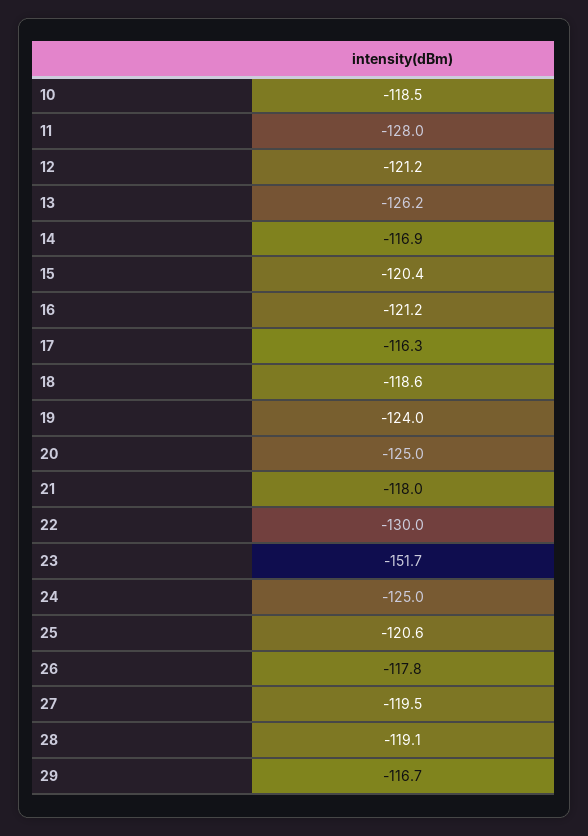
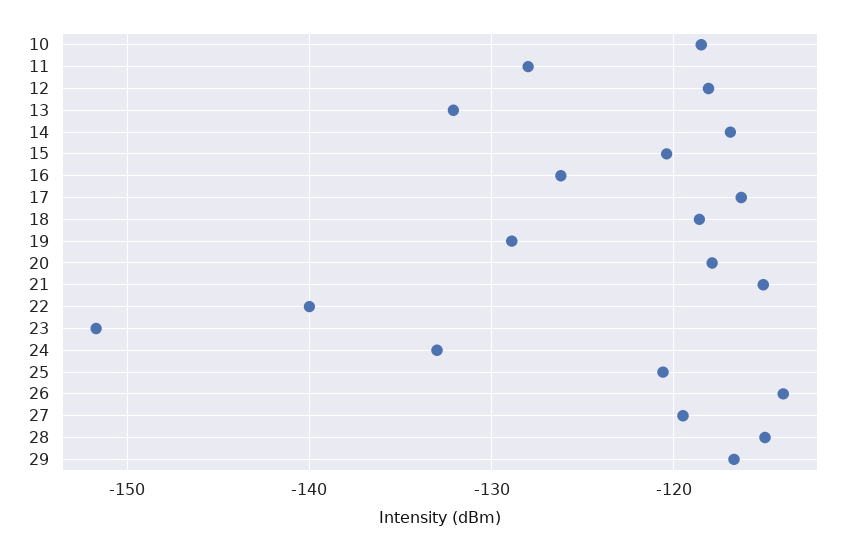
12: -121.2 -> -118
13: -126.2 -> -132
16: -121.2 -> -126
19: -124 -> -129
20: -125 -> -118
21: -118 -> -115
22: -130 -> -140
24: -125 -> -133
26: -117.8 -> -114
28: -119.1 -> -115

